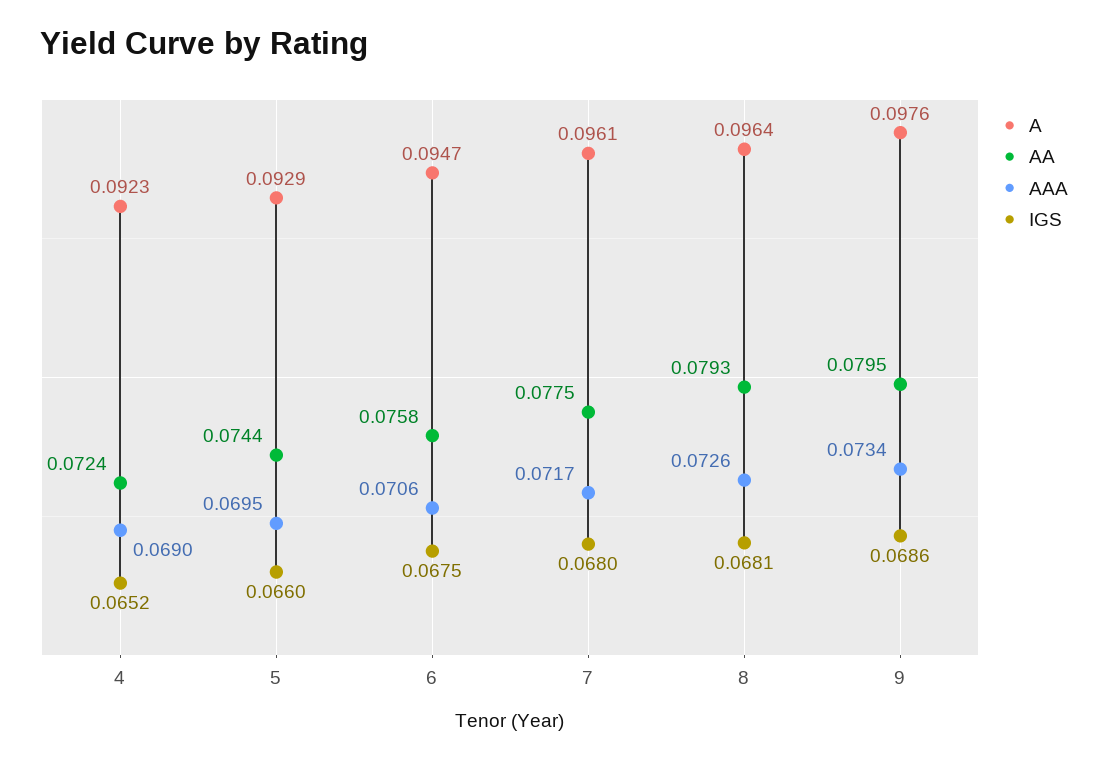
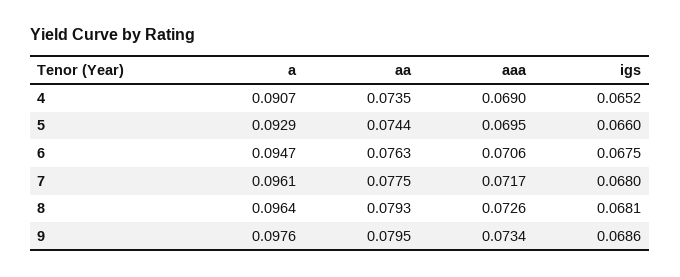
A, 4: 0.0923 -> 0.0907
AA, 4: 0.0724 -> 0.0735
AA, 6: 0.0758 -> 0.0763

